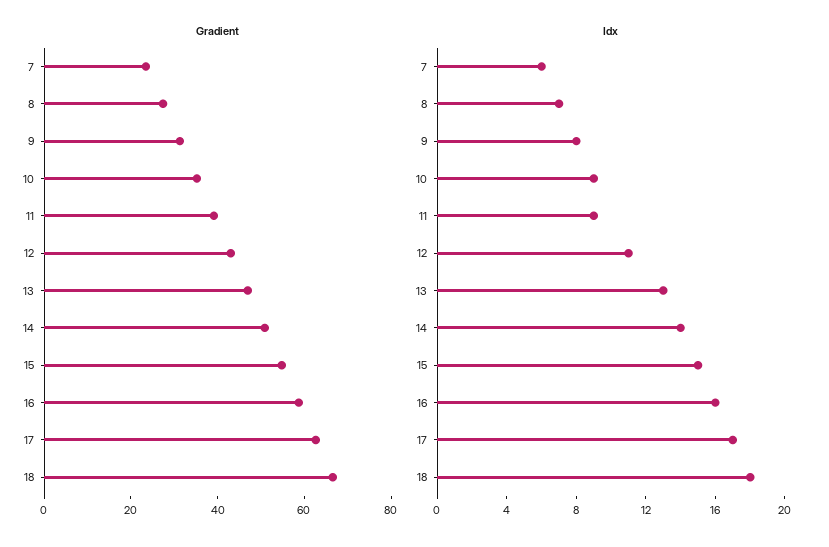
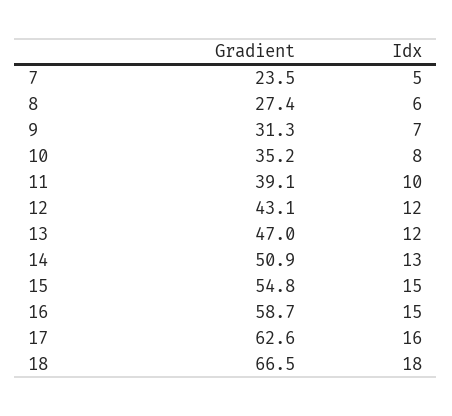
Idx, 7: 6 -> 5
Idx, 8: 7 -> 6
Idx, 9: 8 -> 7
Idx, 10: 9 -> 8
Idx, 11: 9 -> 10
Idx, 12: 11 -> 12
Idx, 13: 13 -> 12
Idx, 14: 14 -> 13
Idx, 16: 16 -> 15
Idx, 17: 17 -> 16

